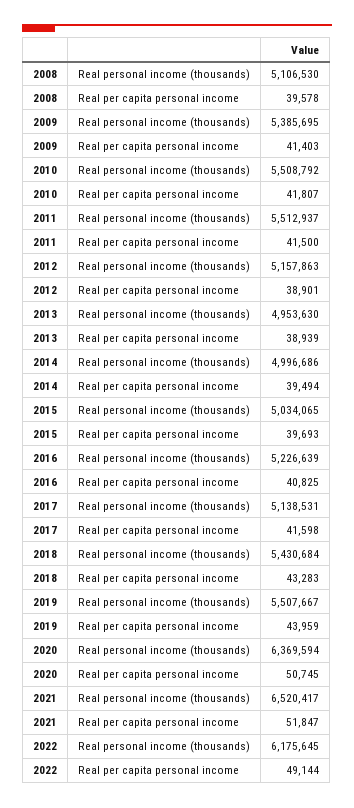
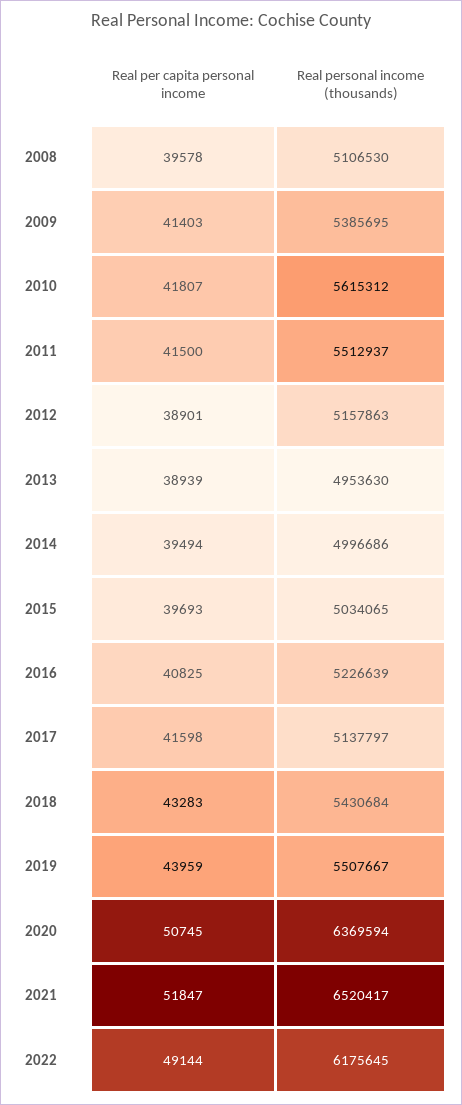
2010, Real personal income (thousands): 5508792 -> 5615312
2017, Real personal income (thousands): 5138531 -> 5137797

